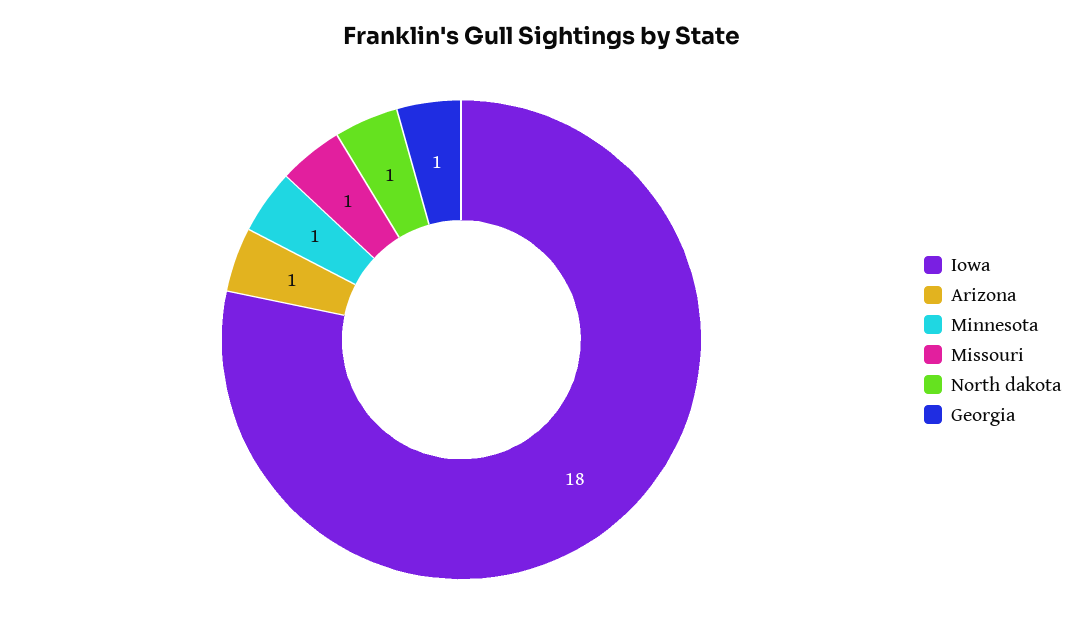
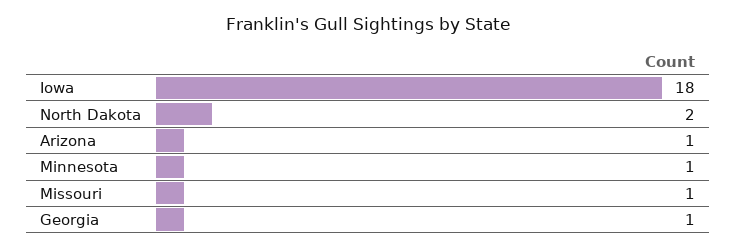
North dakota: 1 -> 2

